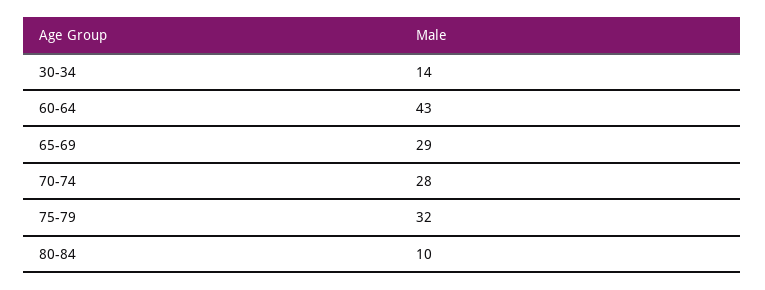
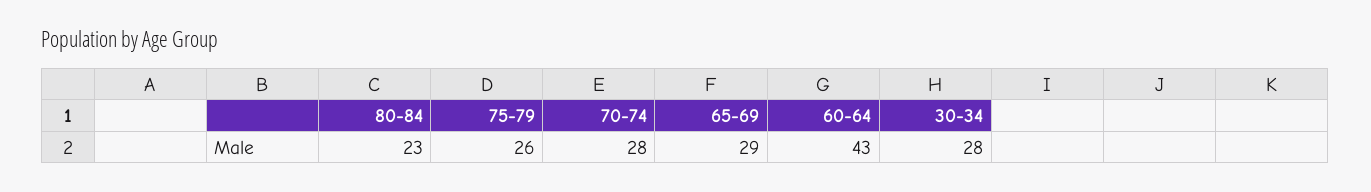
30-34: 14 -> 28
75-79: 32 -> 26
80-84: 10 -> 23

